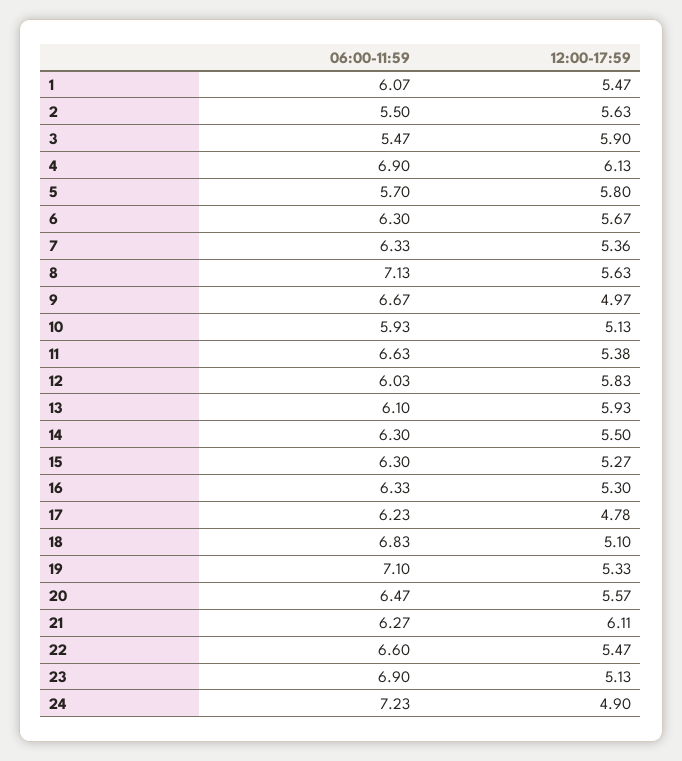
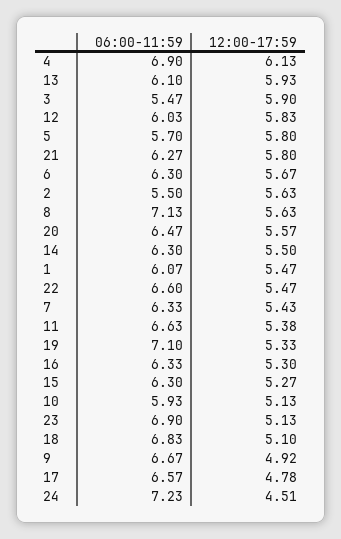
12:00-17:59, 7: 5.36 -> 5.43
12:00-17:59, 9: 4.97 -> 4.92
06:00-11:59, 17: 6.23 -> 6.57
12:00-17:59, 21: 6.11 -> 5.8
12:00-17:59, 24: 4.9 -> 4.51

